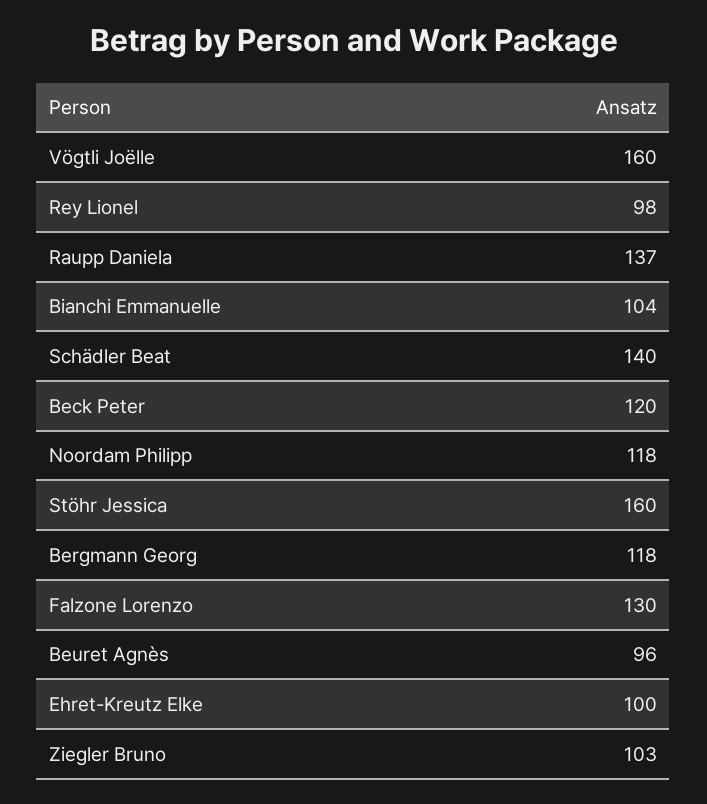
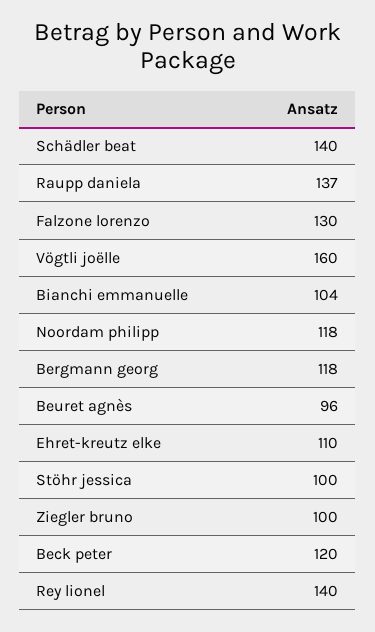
Rey Lionel: 98 -> 140
Stöhr Jessica: 160 -> 100
Ehret-Kreutz Elke: 100 -> 110
Ziegler Bruno: 103 -> 100

